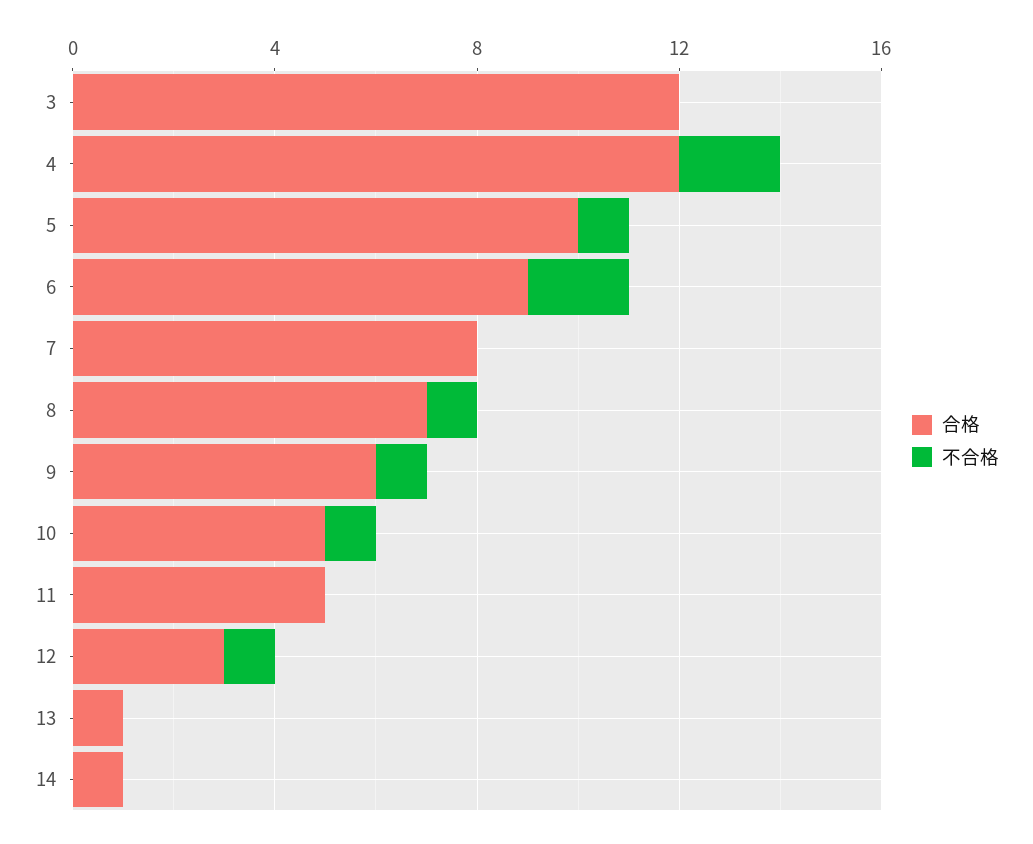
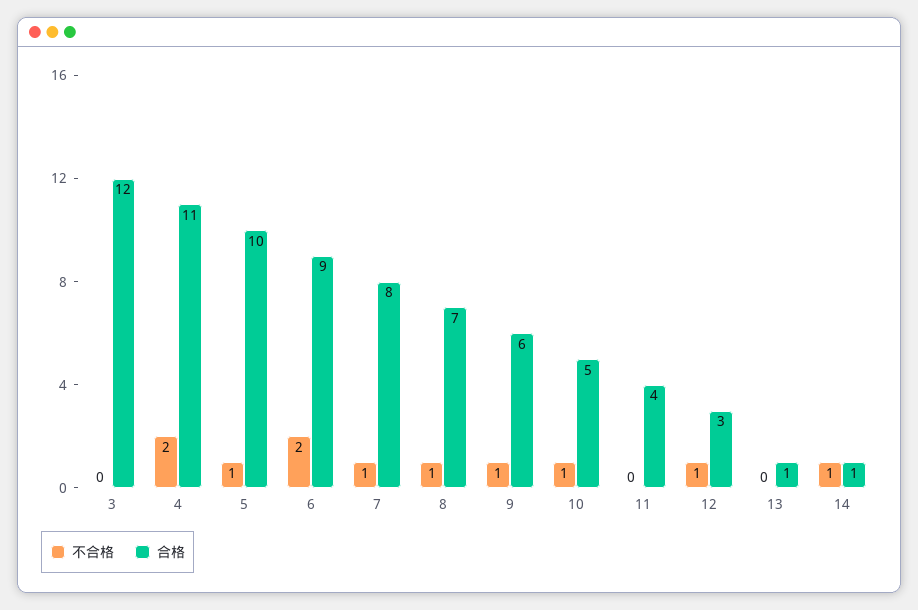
合格, 4: 12 -> 11
不合格, 7: 0 -> 1
合格, 11: 5 -> 4
不合格, 14: 0 -> 1

